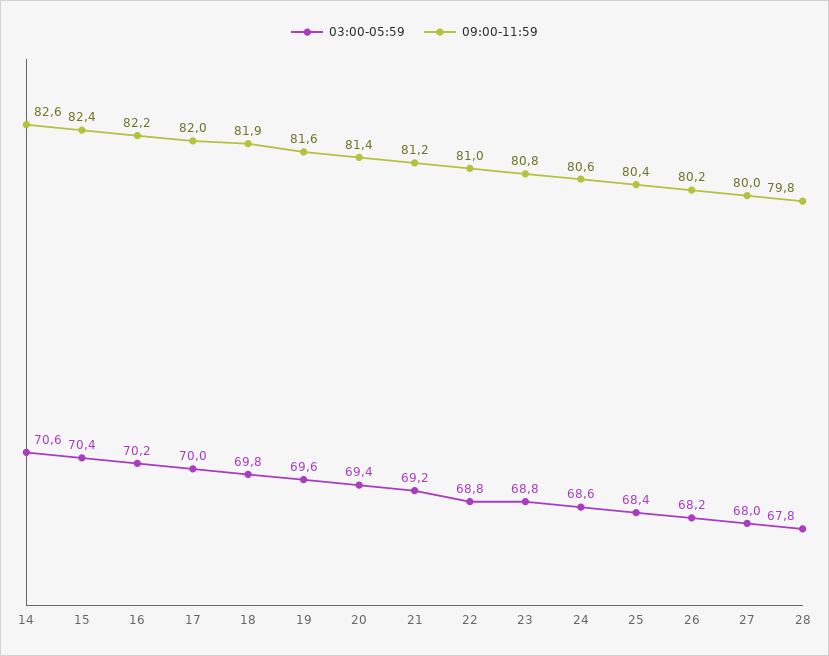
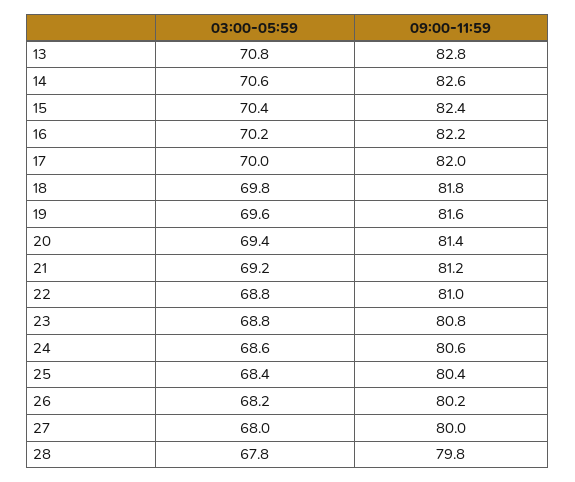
09:00-11:59, 18: 81.9 -> 81.8
03:00-05:59, 13: none -> 70.8
09:00-11:59, 13: none -> 82.8

